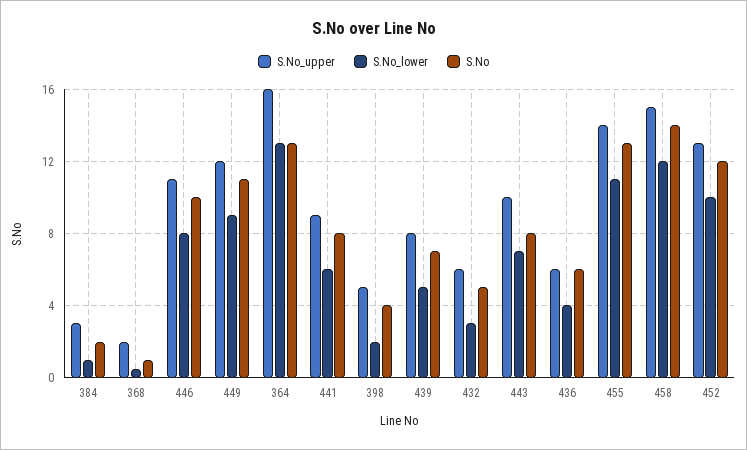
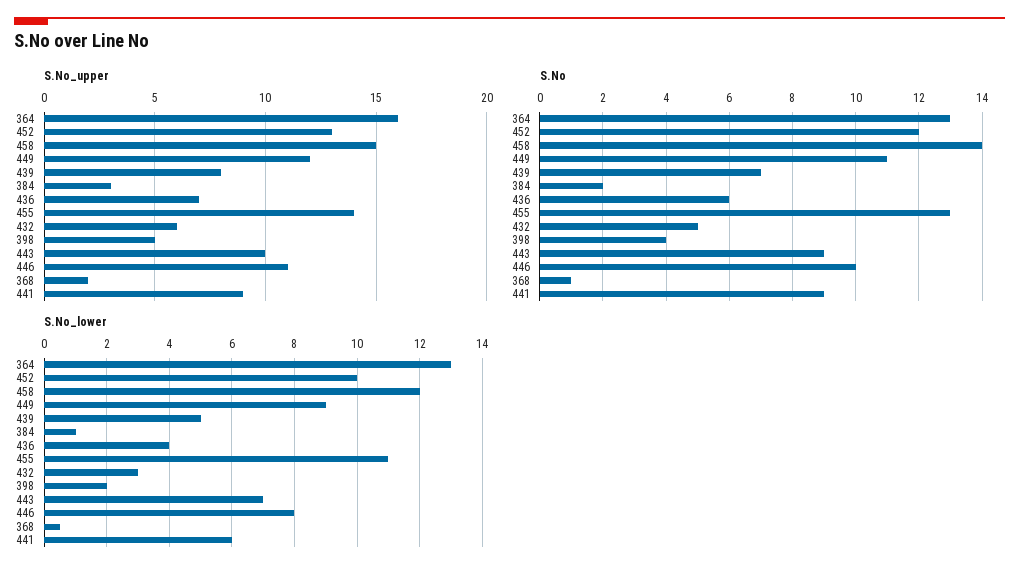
S.No, 441: 8 -> 9
S.No, 443: 8 -> 9
S.No_upper, 436: 6 -> 7

